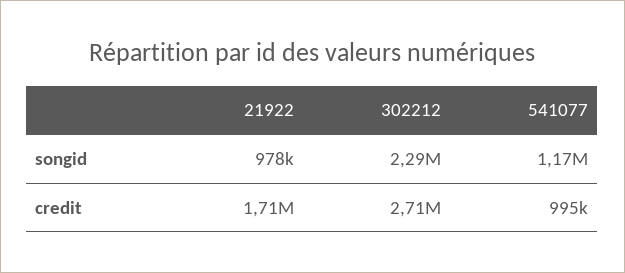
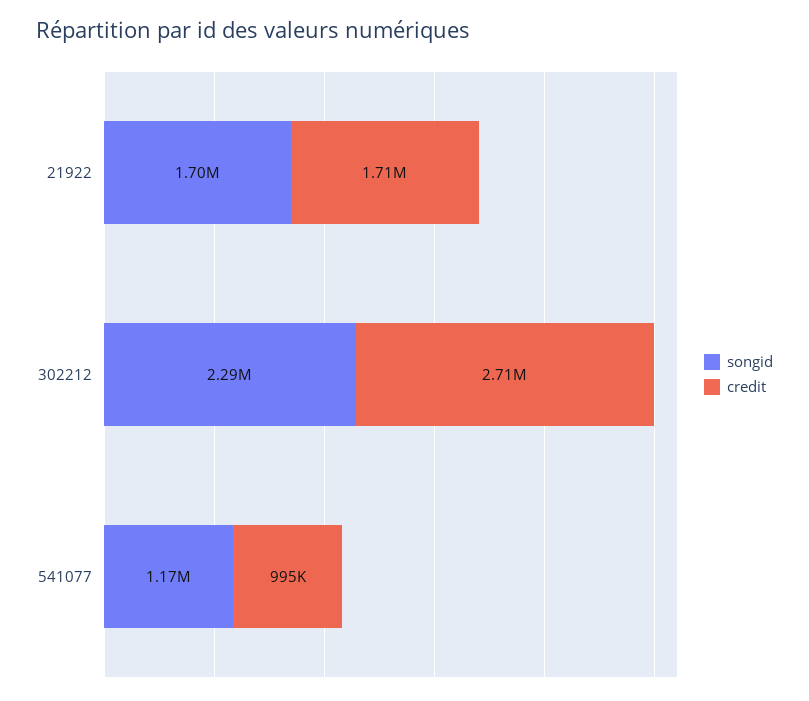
songid, 21922: 978000 -> 1700000

